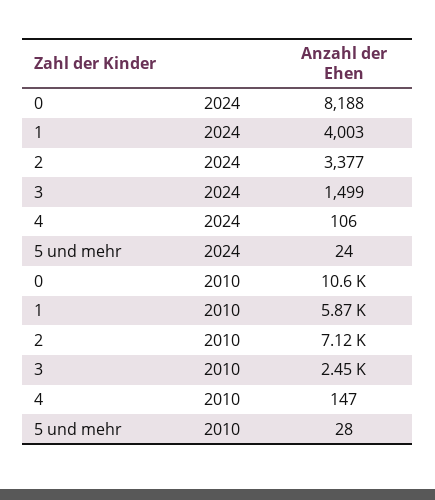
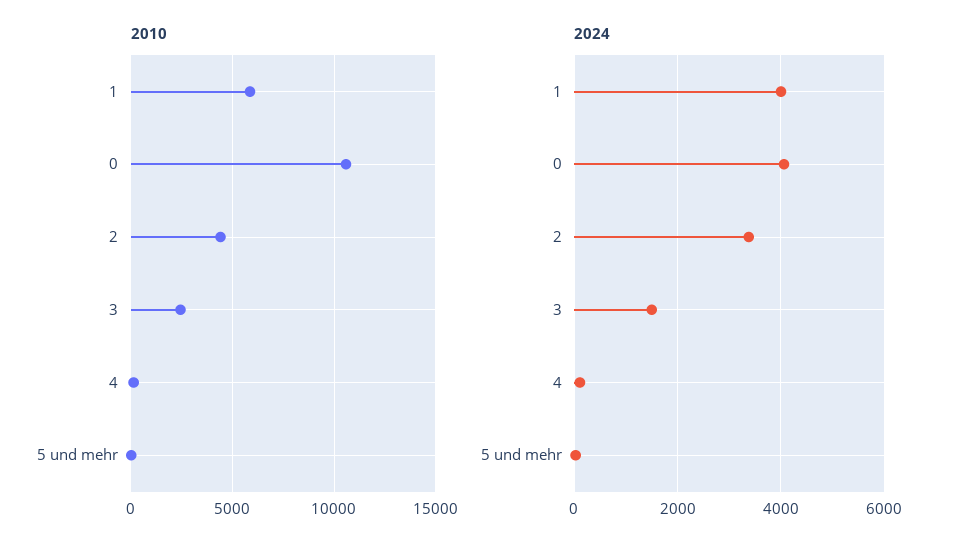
2024, 0: 8188 -> 4000
2010, 2: 7120 -> 4500

